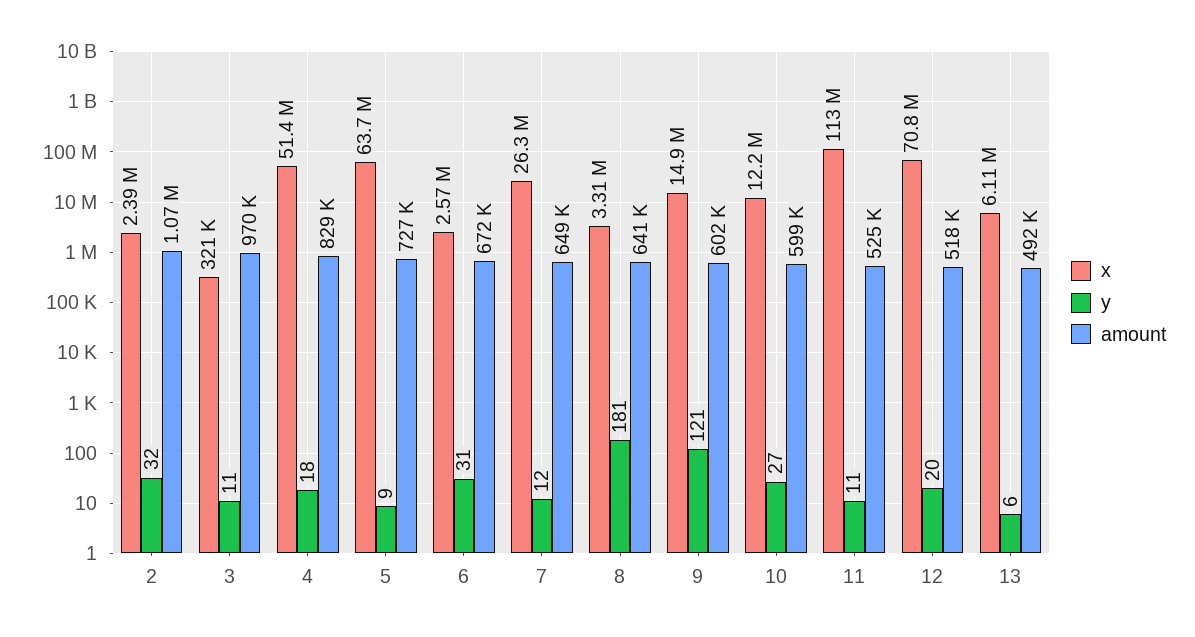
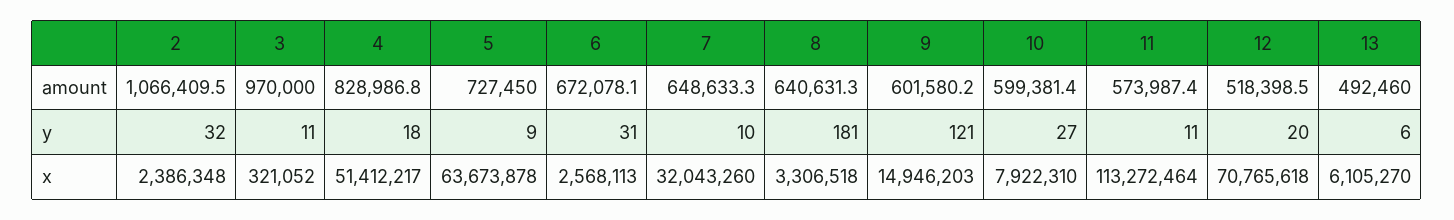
x, 7: 26300000 -> 32043260
y, 7: 12 -> 10
x, 10: 12200000 -> 7922310
amount, 11: 525000 -> 573987.4

